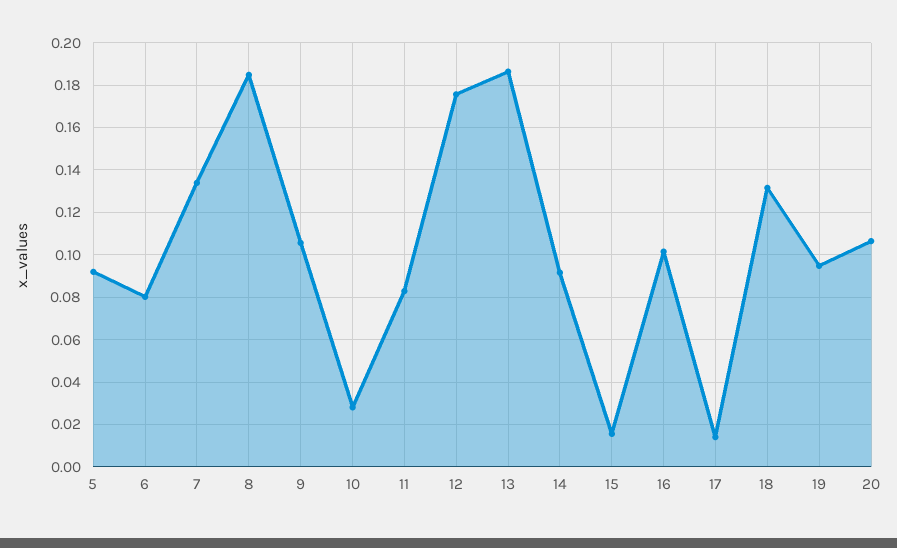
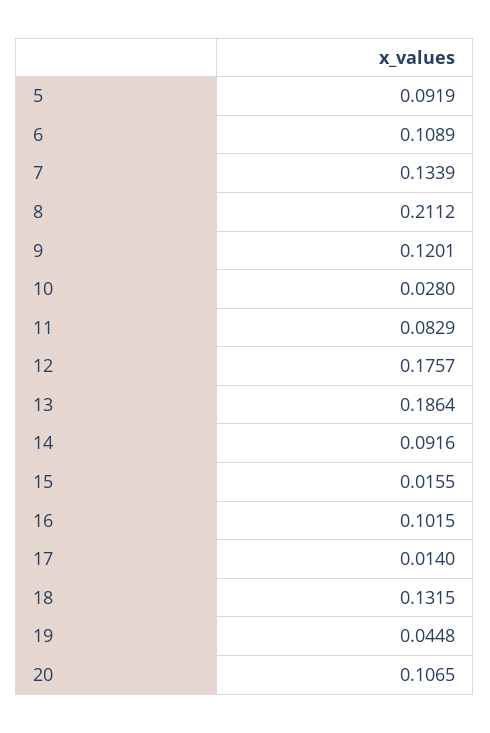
6: 0.08 -> 0.1089
8: 0.185 -> 0.2112
9: 0.105 -> 0.1201
19: 0.095 -> 0.0448

